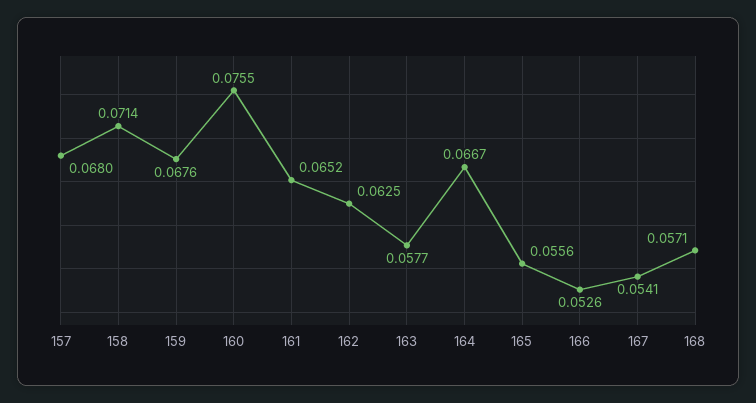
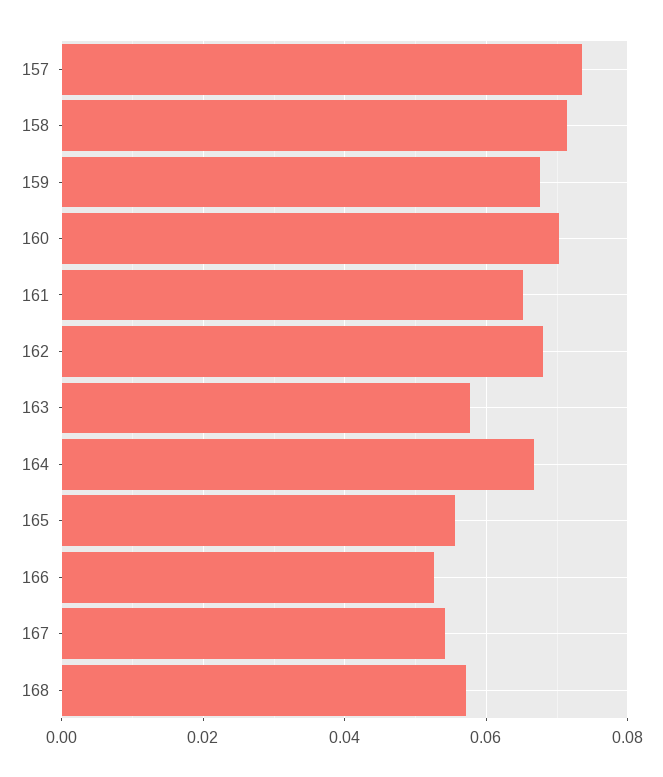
157: 0.068 -> 0.074
160: 0.0755 -> 0.07
162: 0.0625 -> 0.068

